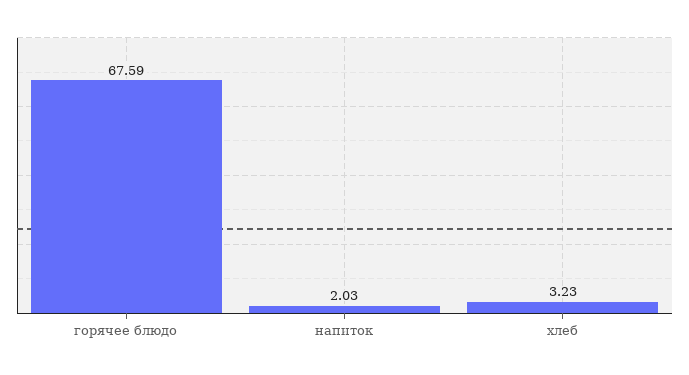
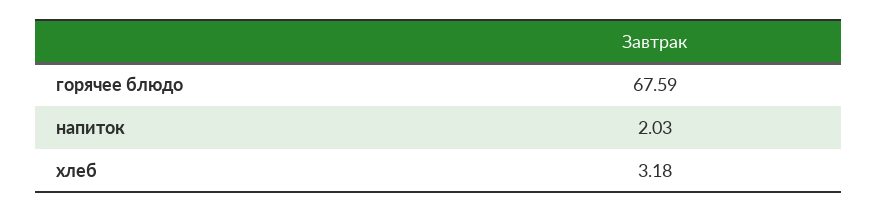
хлеб: 3.23 -> 3.18

